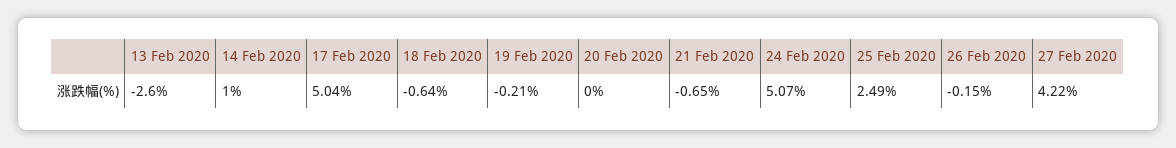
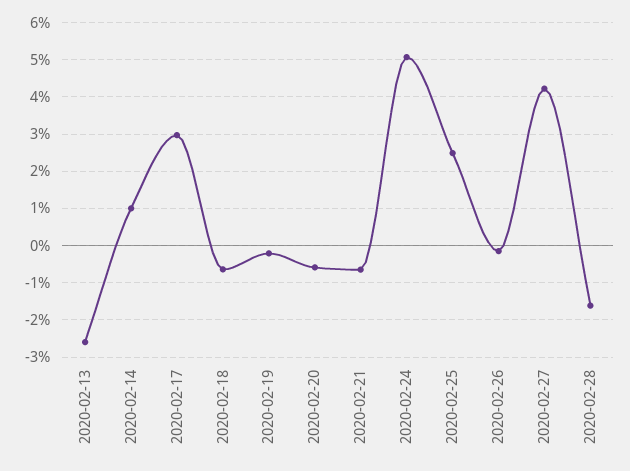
17 Feb 2020: 5.04 -> 3
20 Feb 2020: 0 -> -0.6
2020-02-28: none -> -1.6

